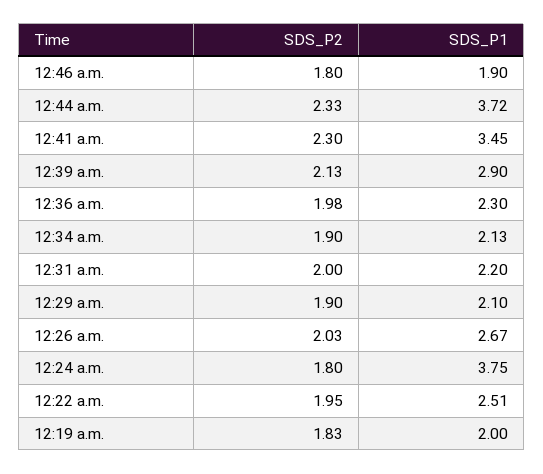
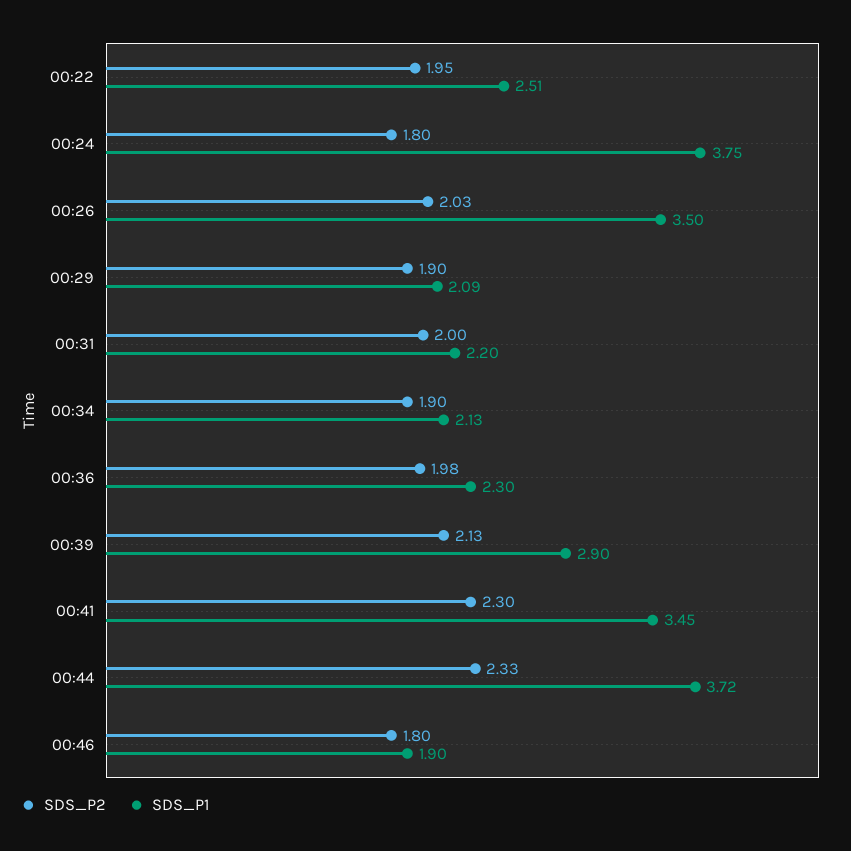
SDS_P1, 12:29 a.m.: 2.1 -> 2.09
SDS_P1, 12:26 a.m.: 2.67 -> 3.5
SDS_P2, 12:19 a.m.: 1.83 -> none
SDS_P1, 12:19 a.m.: 2 -> none

